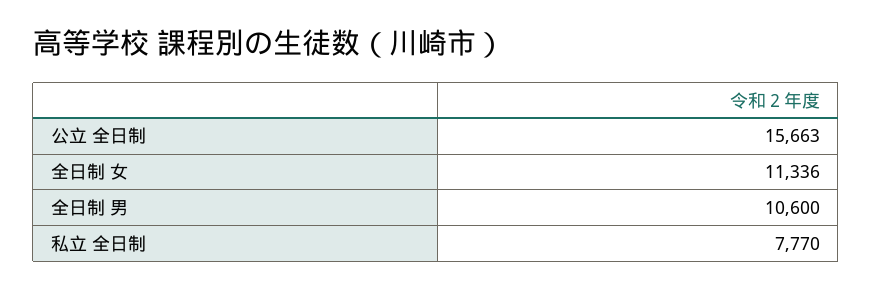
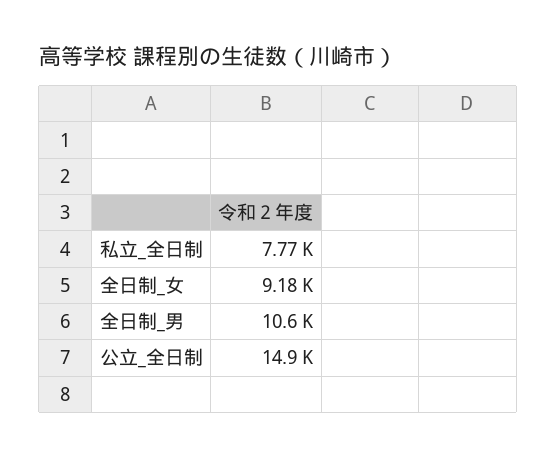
公立 全日制: 15663 -> 14900
全日制 女: 11336 -> 9180

